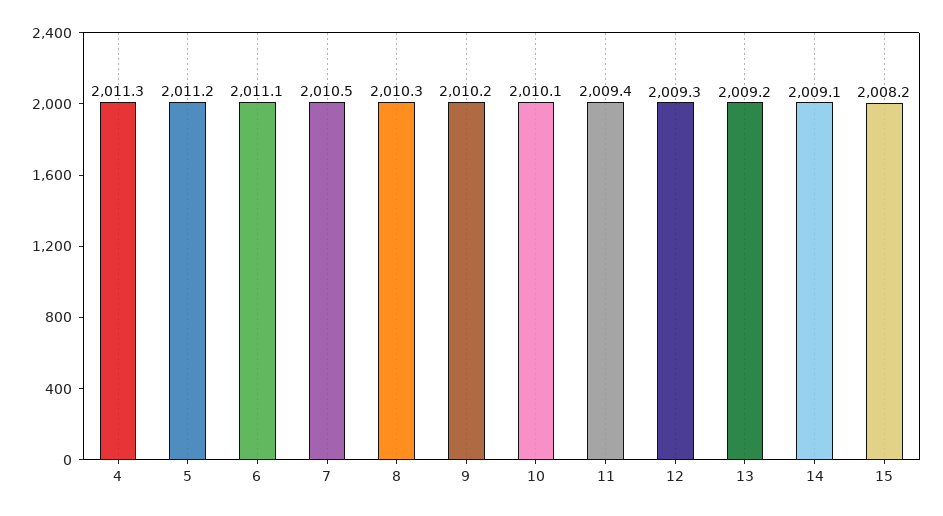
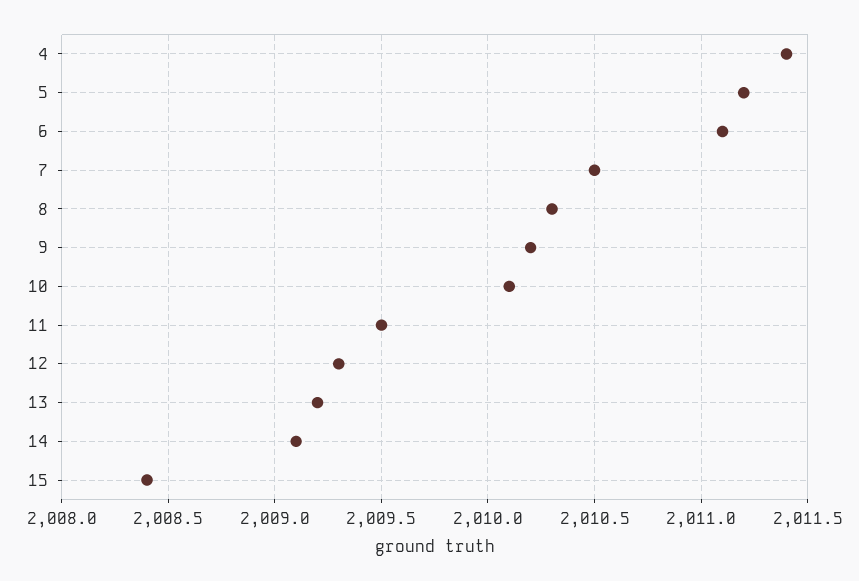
4: 2011.3 -> 2011.4
11: 2009.4 -> 2009.5
15: 2008.2 -> 2008.4

